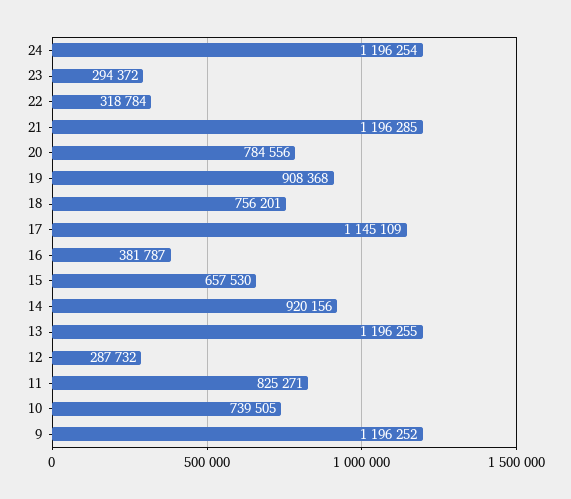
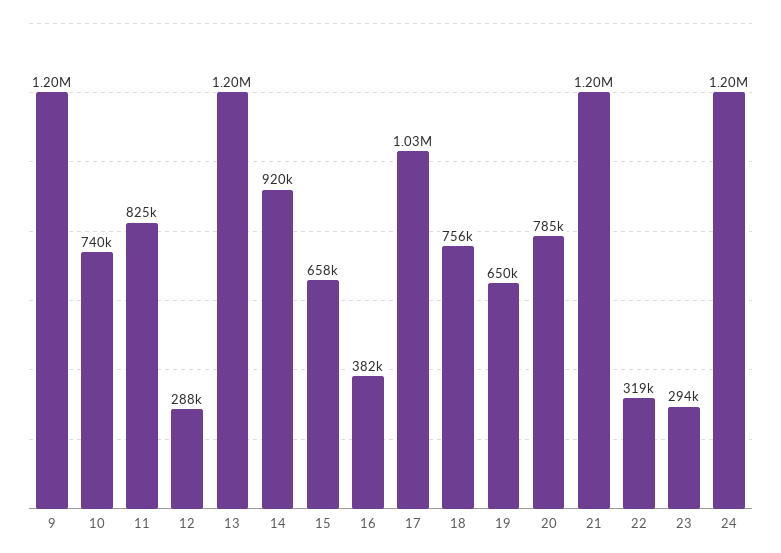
19: 908368 -> 650000
17: 1145109 -> 1030000

